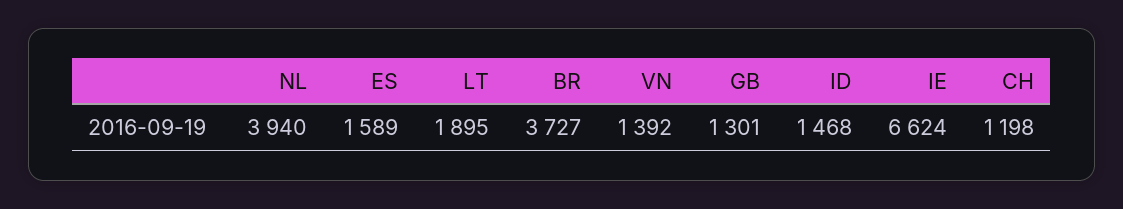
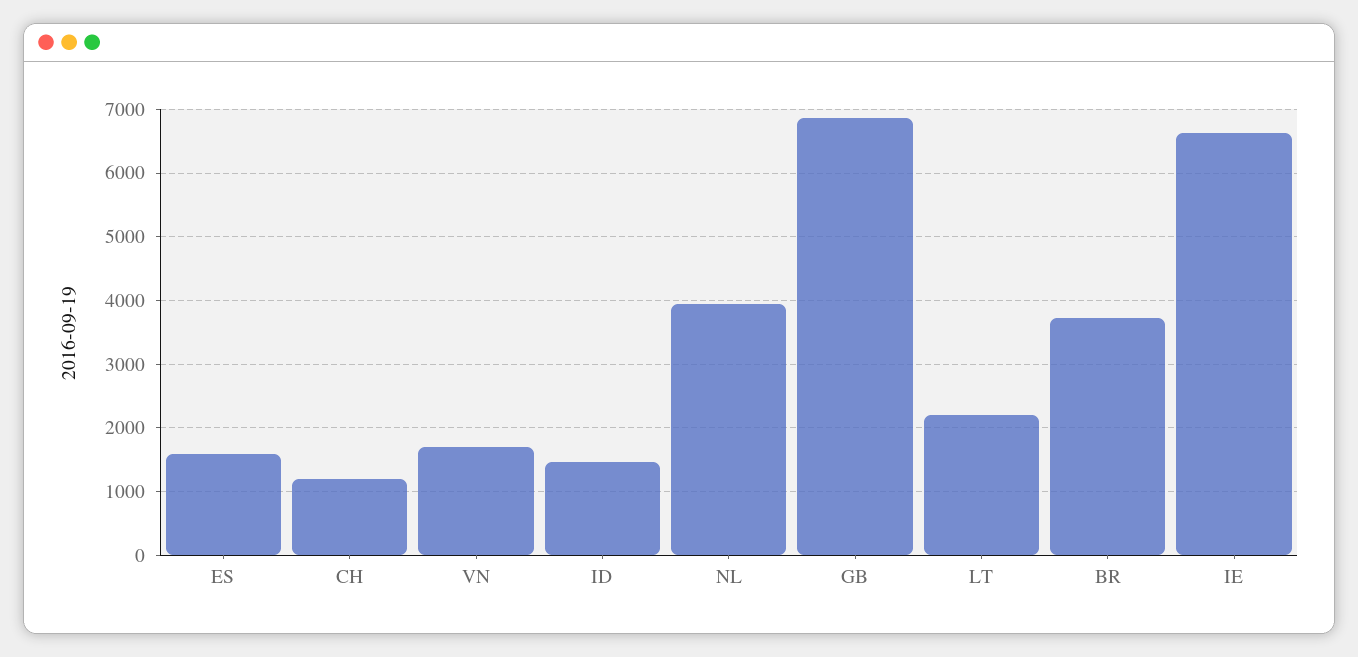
LT: 1895 -> 2200
VN: 1392 -> 1700
GB: 1301 -> 6900

